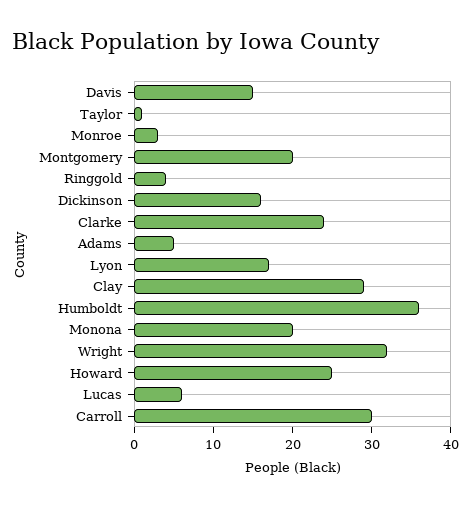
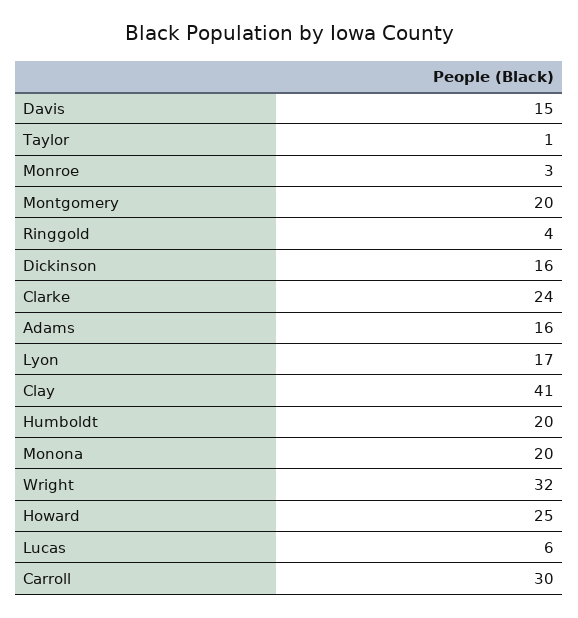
Adams: 5 -> 16
Clay: 30 -> 41
Humboldt: 35 -> 20

